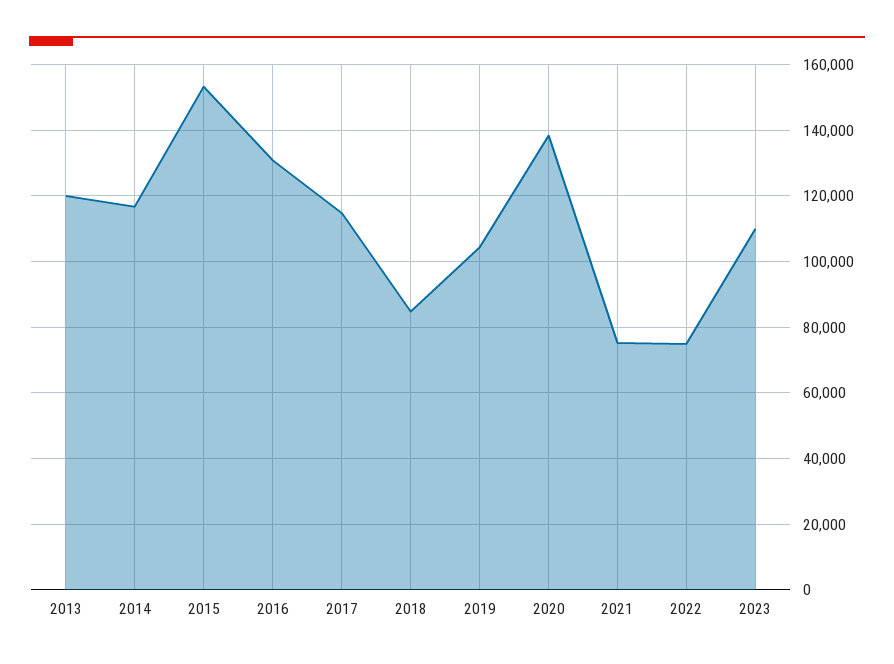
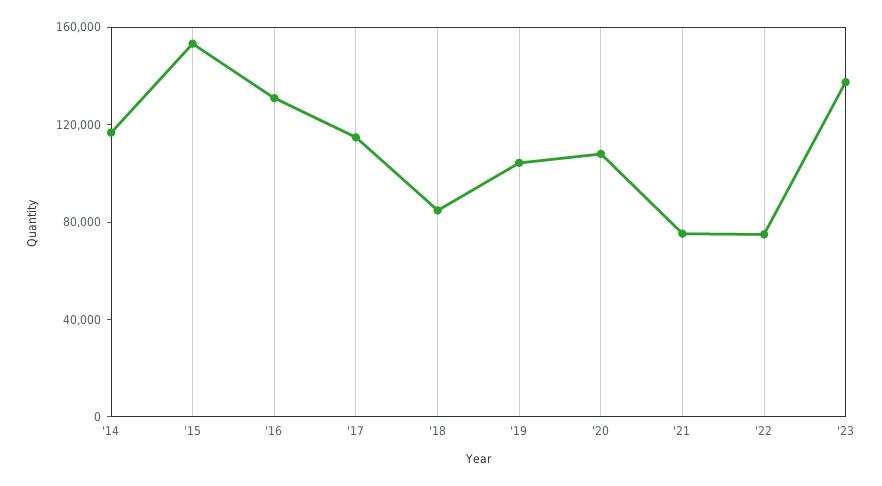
2013: 120000 -> none
2020: 138000 -> 110000
2023: 110000 -> 140000

